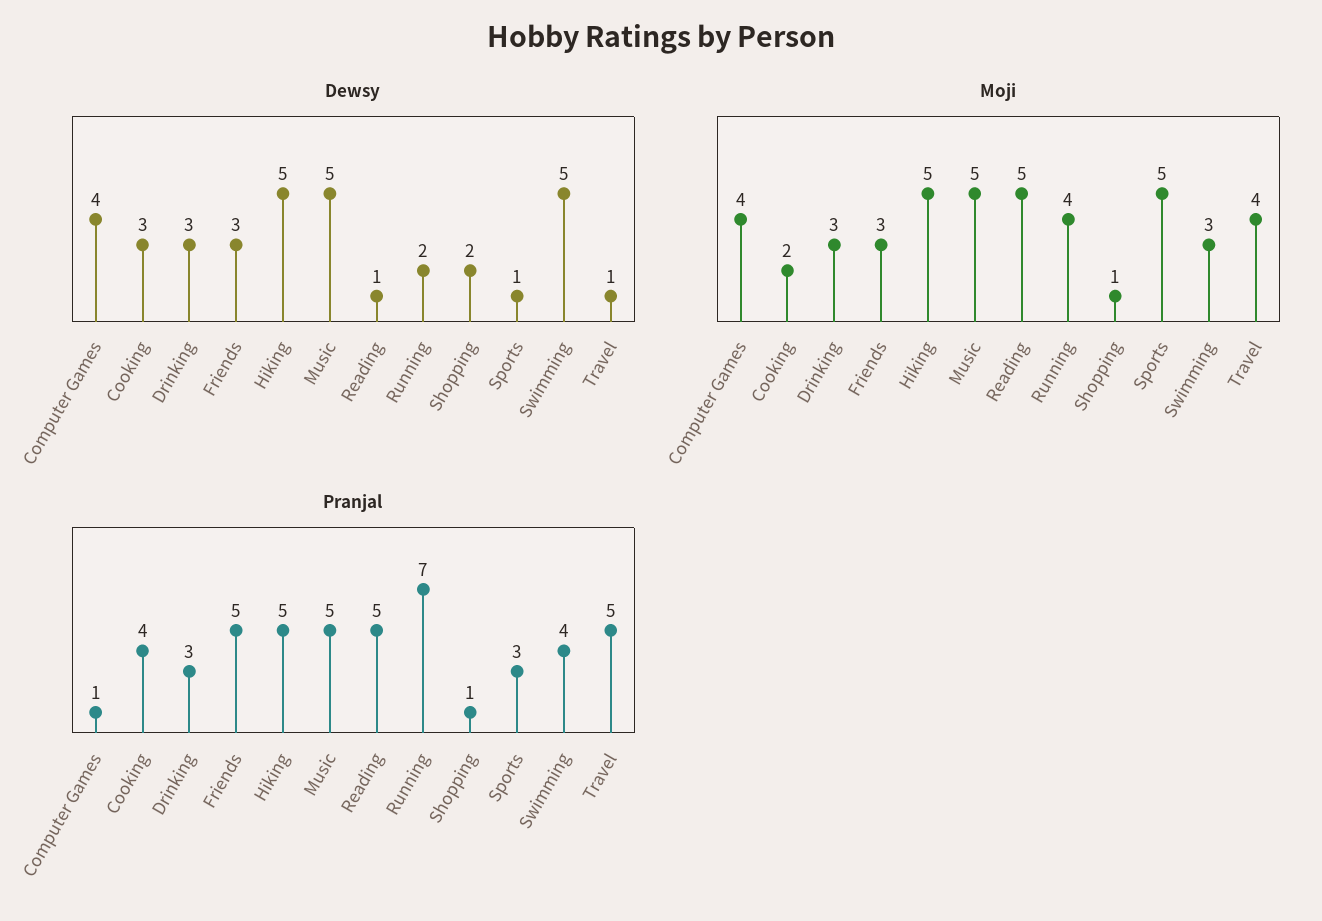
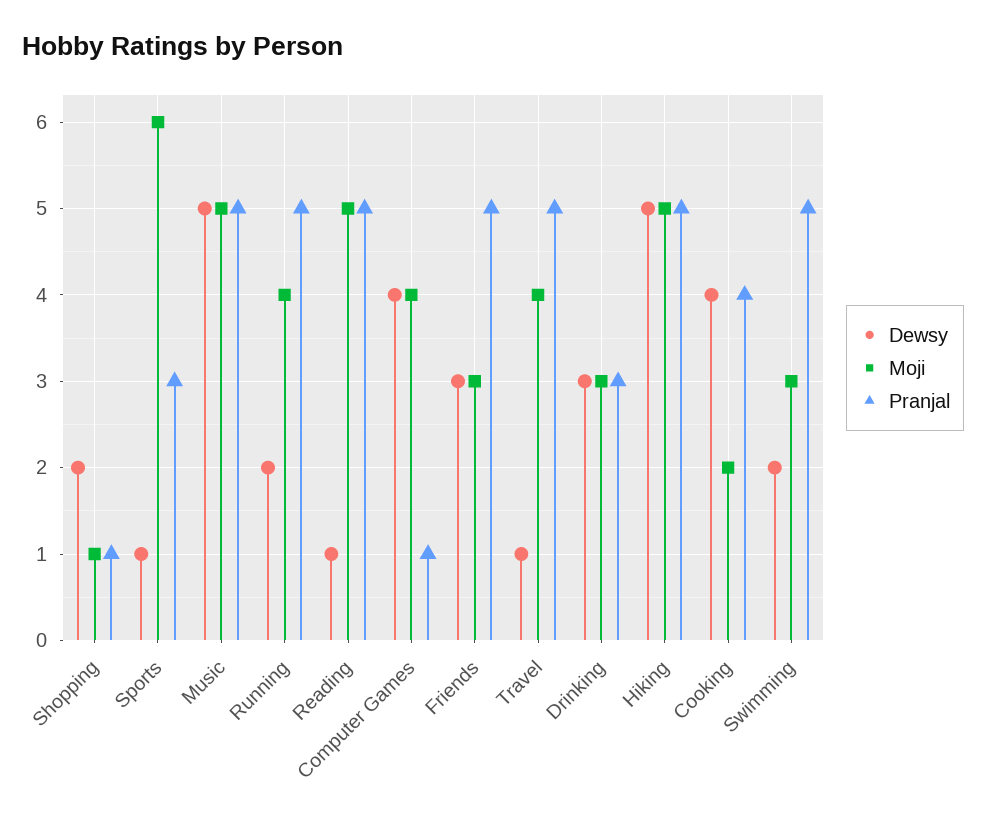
Dewsy, Cooking: 3 -> 4
Dewsy, Swimming: 5 -> 2
Moji, Sports: 5 -> 6
Pranjal, Running: 7 -> 5
Pranjal, Swimming: 4 -> 5

